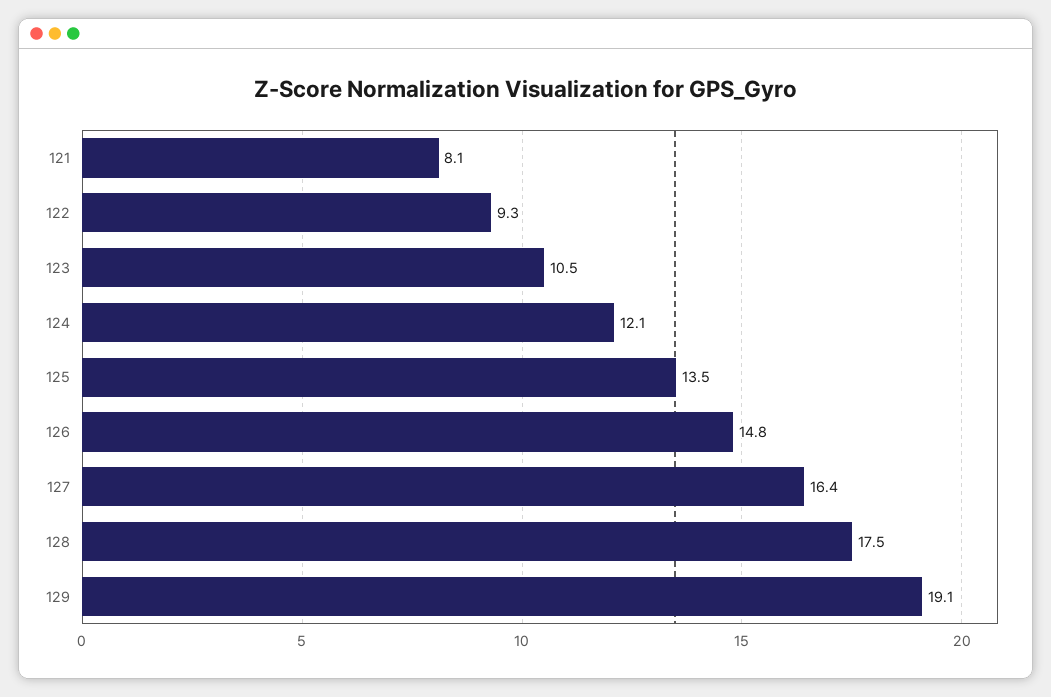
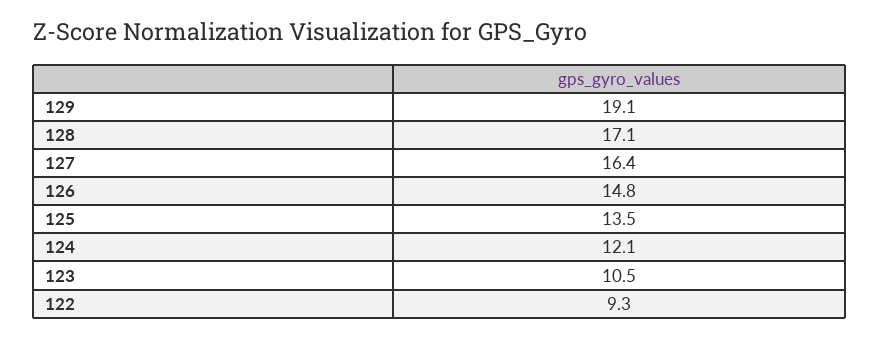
121: 8.1 -> none
128: 17.5 -> 17.1

